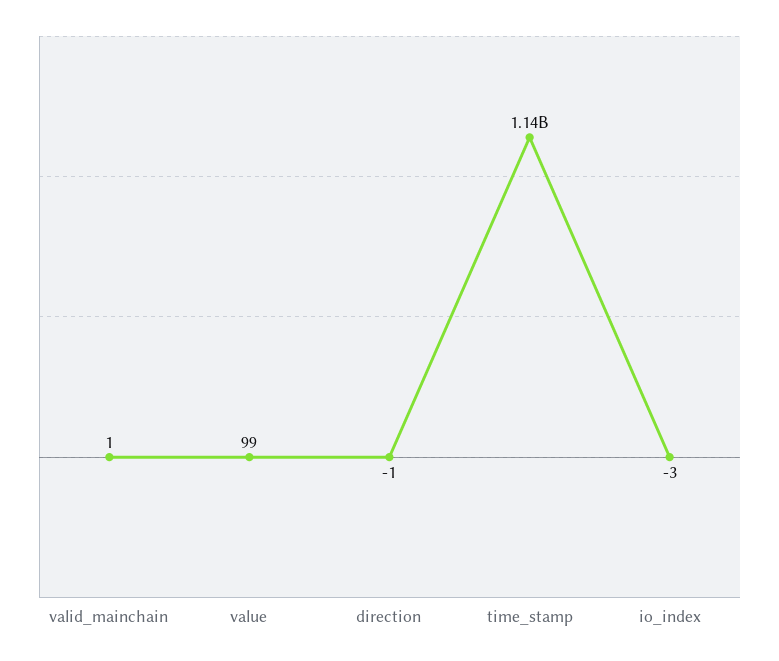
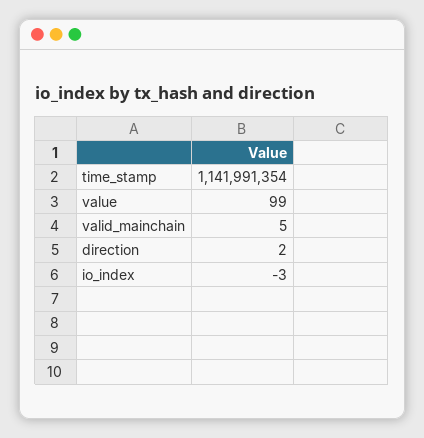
valid_mainchain: 1 -> 5
direction: -1 -> 2

